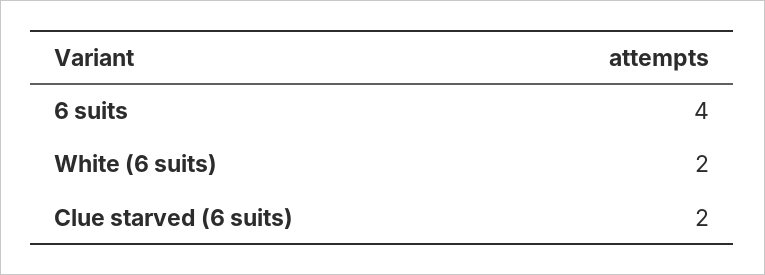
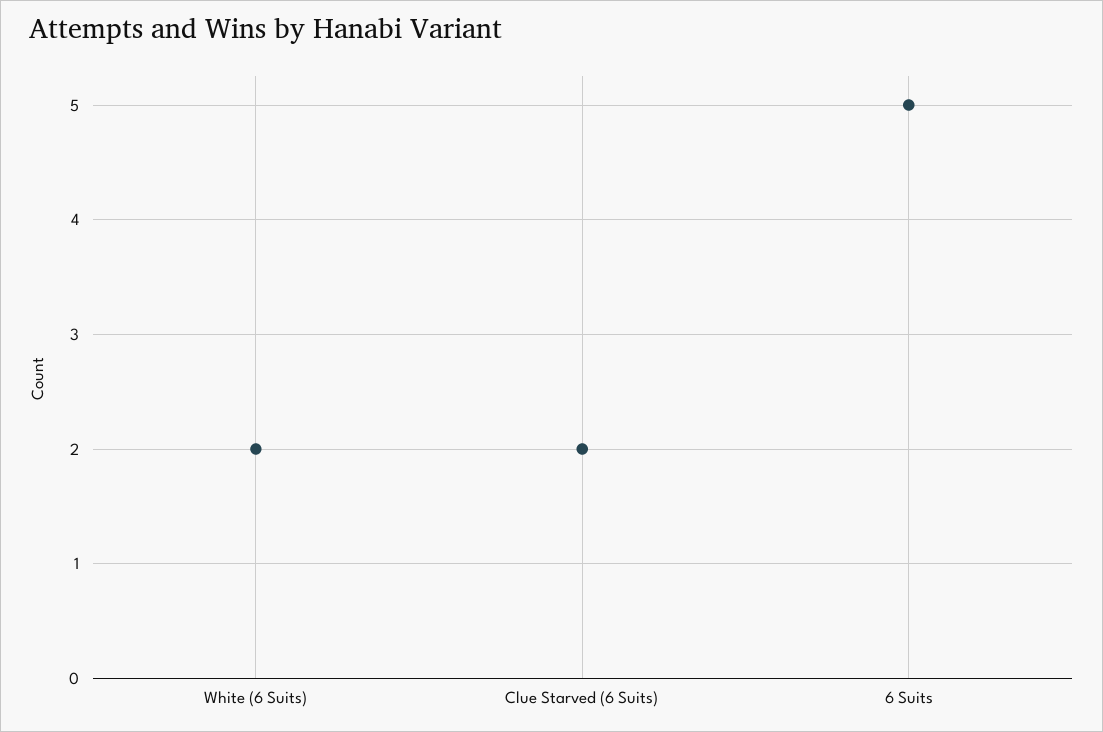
6 suits: 4 -> 5

